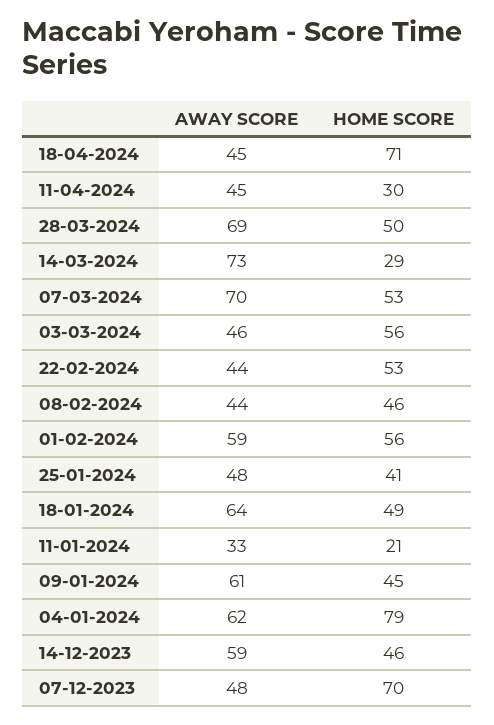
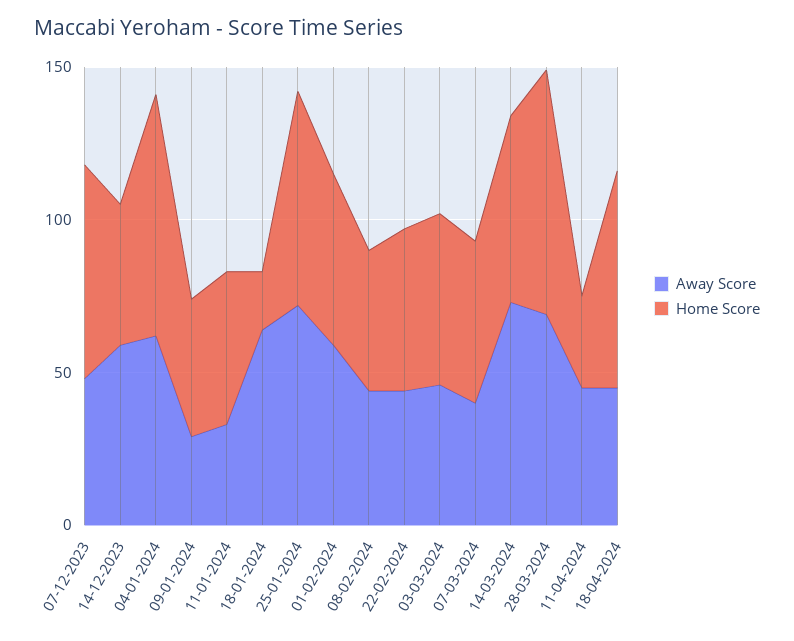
HOME SCORE, 28-03-2024: 50 -> 80
HOME SCORE, 14-03-2024: 29 -> 60
AWAY SCORE, 07-03-2024: 70 -> 40
AWAY SCORE, 25-01-2024: 48 -> 70
HOME SCORE, 25-01-2024: 41 -> 70
HOME SCORE, 18-01-2024: 49 -> 20
HOME SCORE, 11-01-2024: 21 -> 50
AWAY SCORE, 09-01-2024: 61 -> 30

